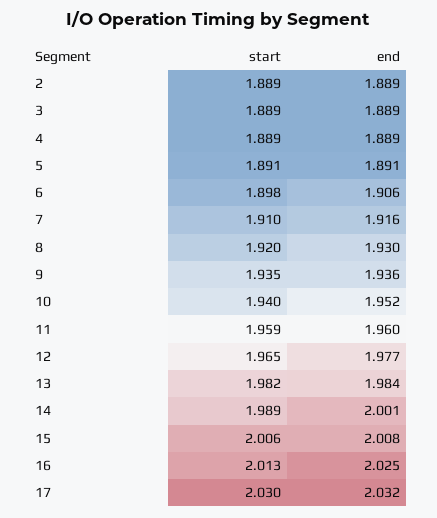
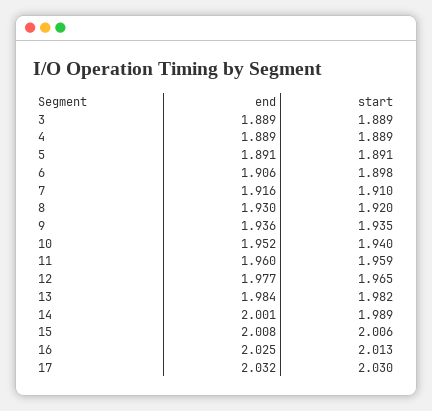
start, 2: 1.889 -> none
end, 2: 1.889 -> none

